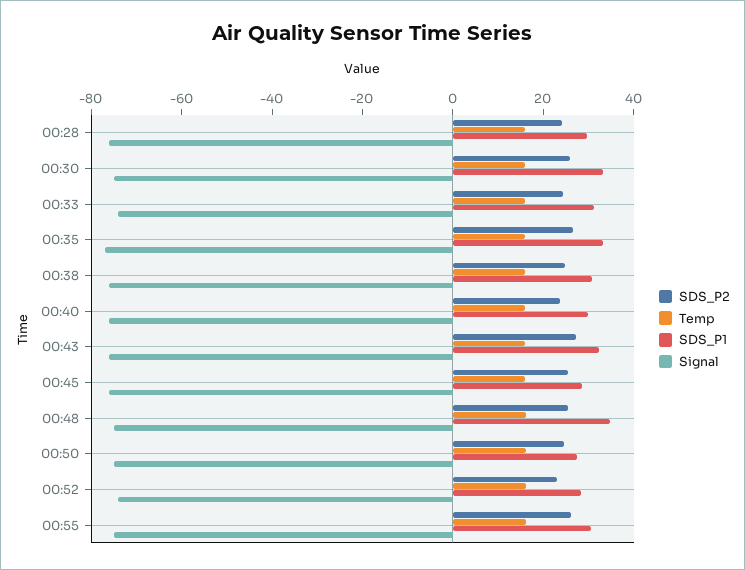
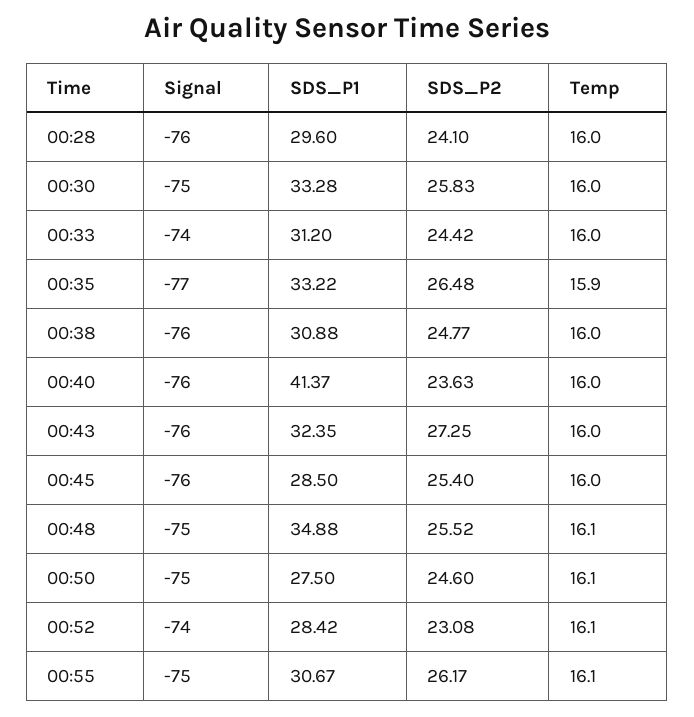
SDS_P1, 00:40: 30 -> 41.37

